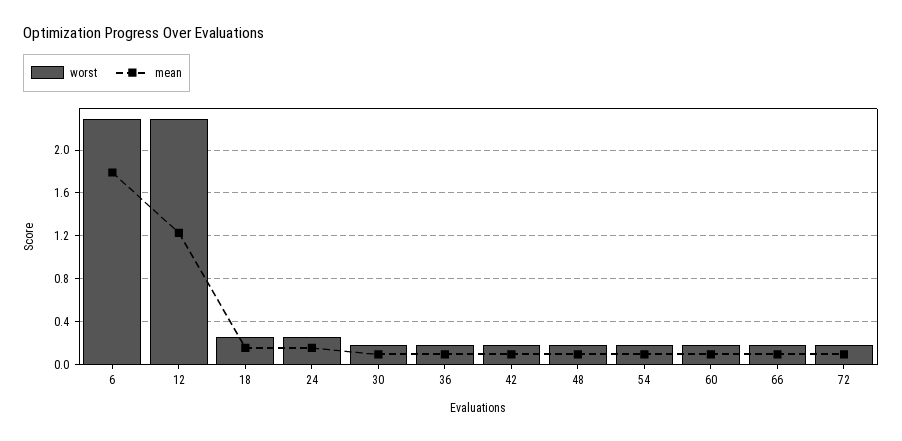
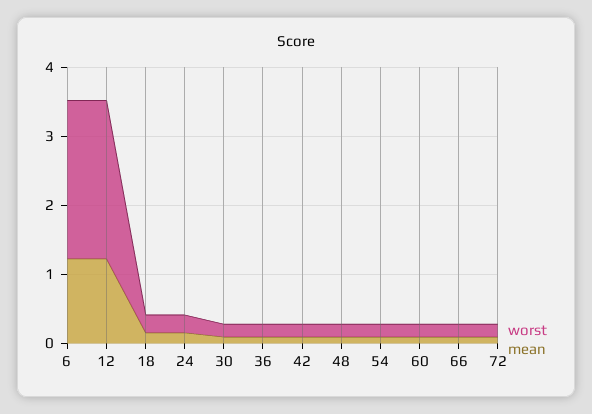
mean, 6: 1.8 -> 1.2

